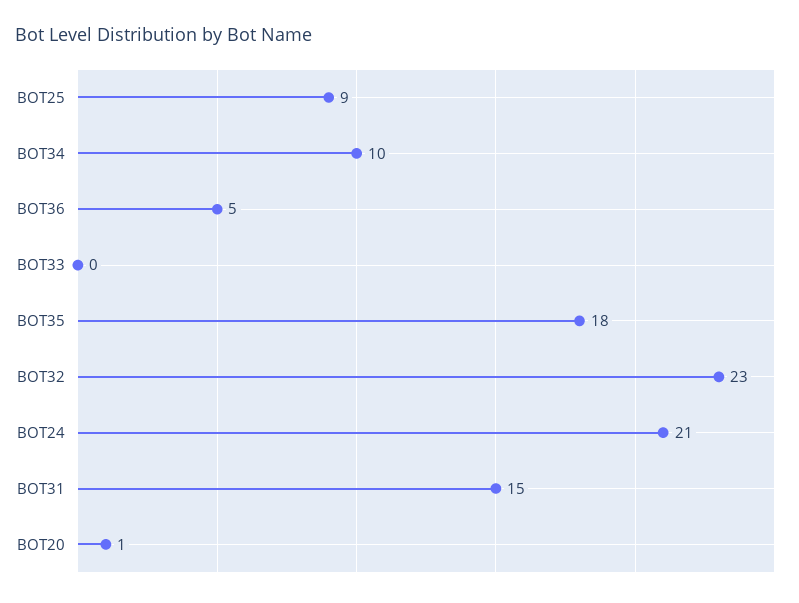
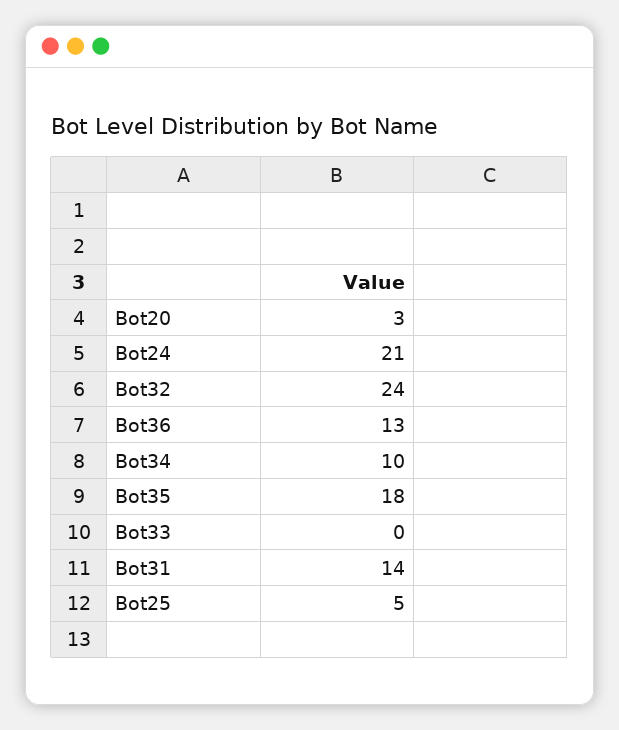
BOT25: 9 -> 5
BOT36: 5 -> 13
BOT32: 23 -> 24
BOT31: 15 -> 14
BOT20: 1 -> 3

